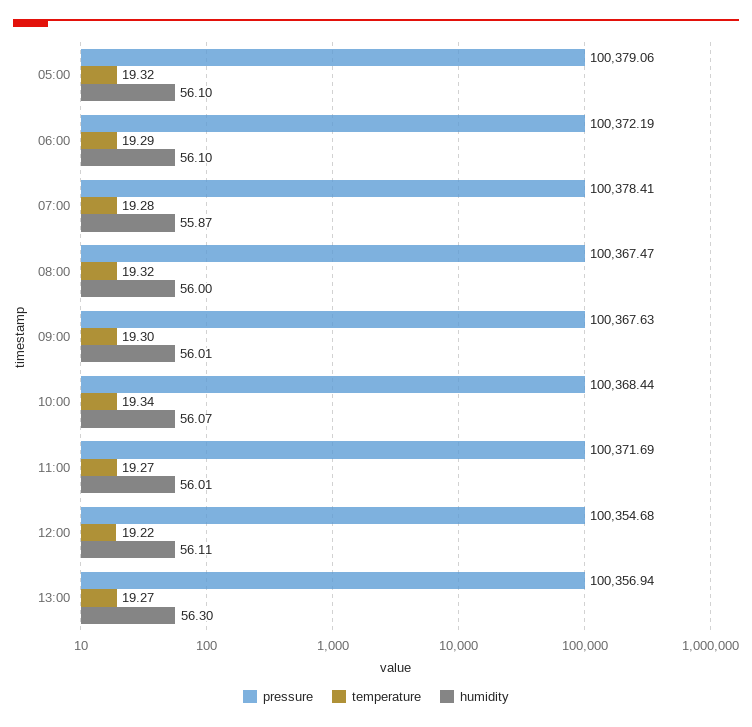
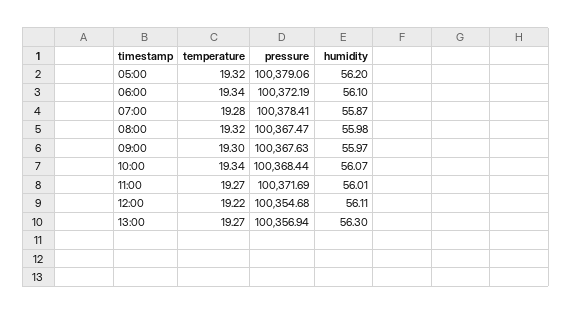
humidity, 05:00: 56.1 -> 56.2
temperature, 06:00: 19.29 -> 19.34
humidity, 08:00: 56 -> 55.98
humidity, 09:00: 56.01 -> 55.97

